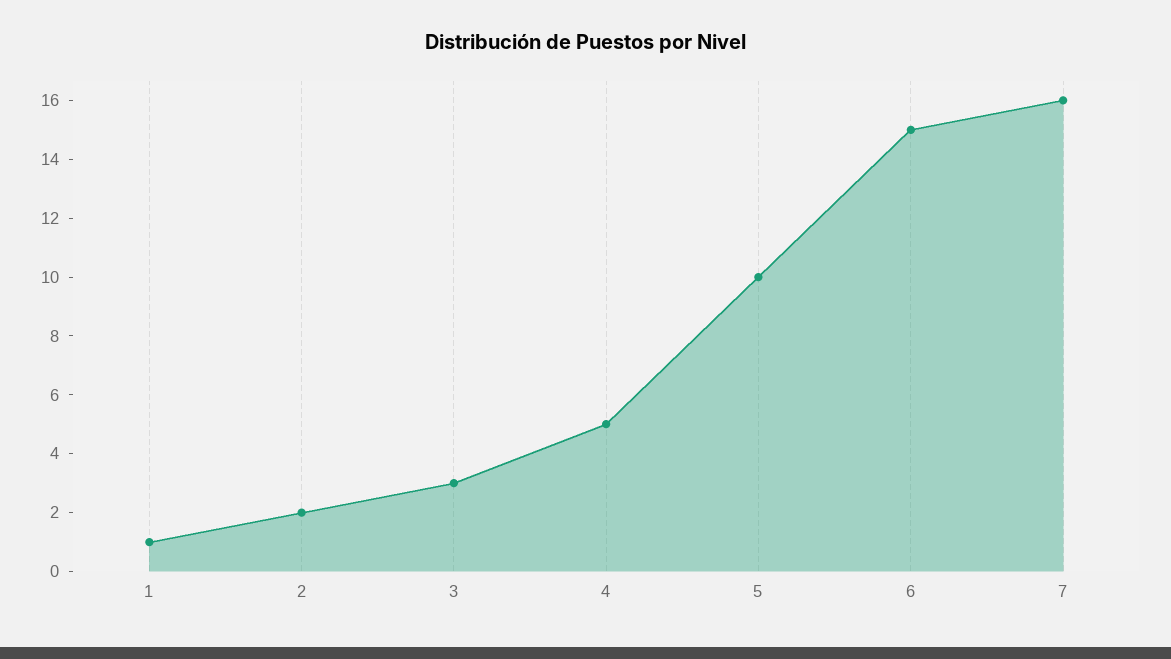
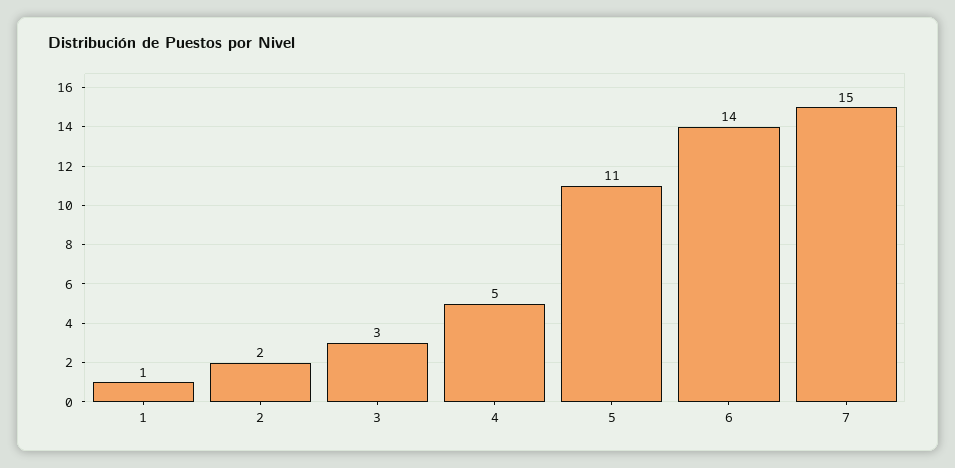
5: 10 -> 11
6: 15 -> 14
7: 16 -> 15

